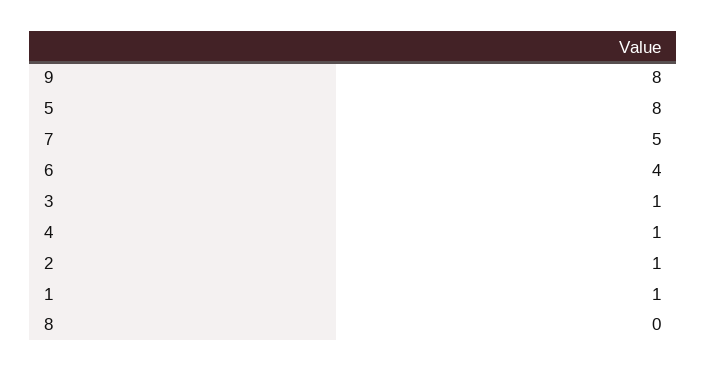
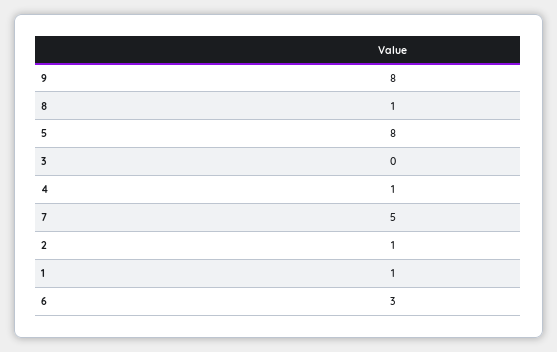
6: 4 -> 3
3: 1 -> 0
8: 0 -> 1

